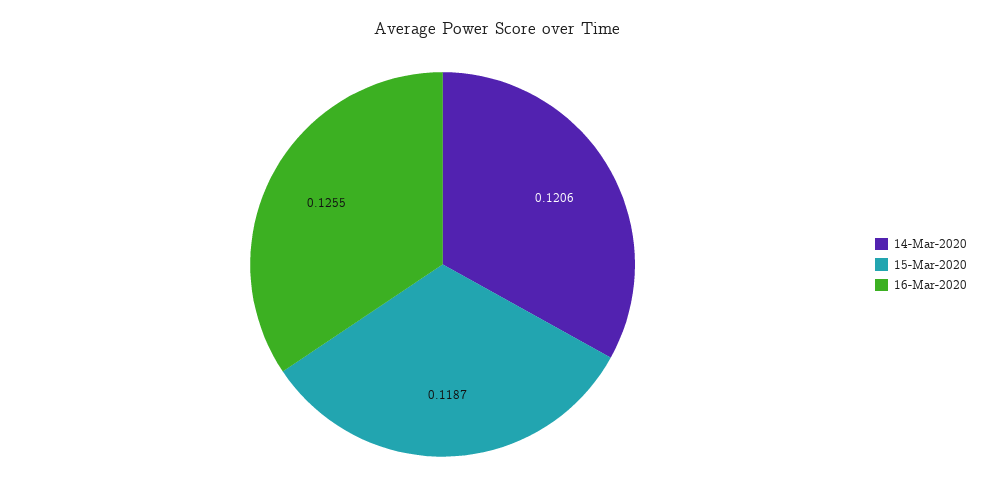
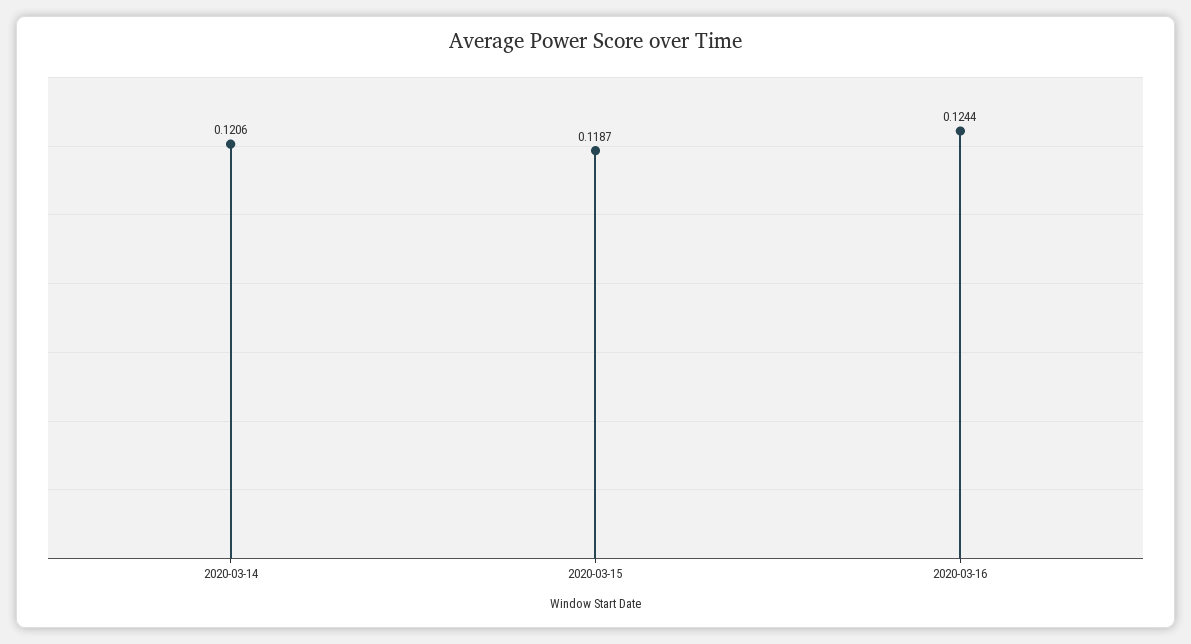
16-Mar-2020: 0.1255 -> 0.1244

